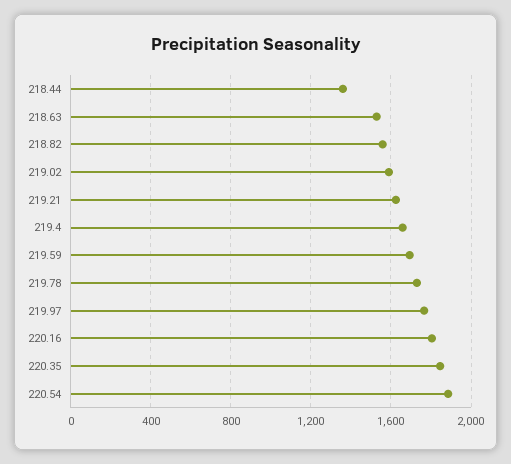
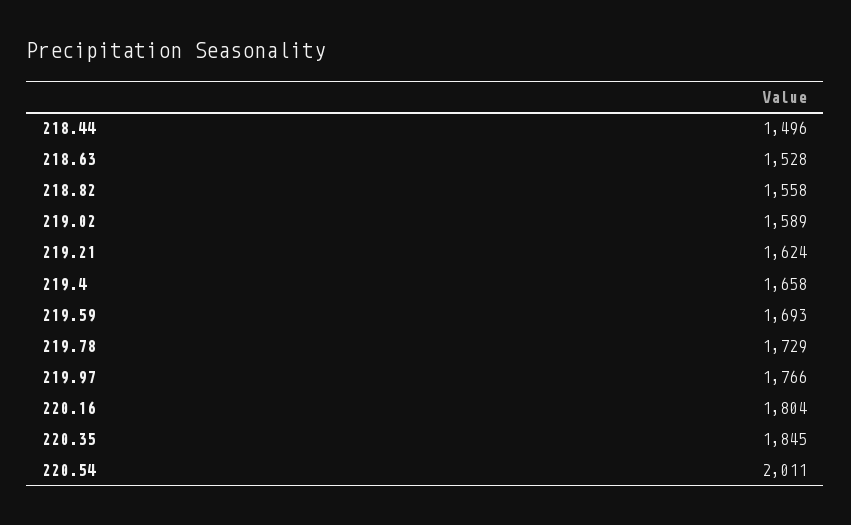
218.44: 1350 -> 1496
220.54: 1900 -> 2011

